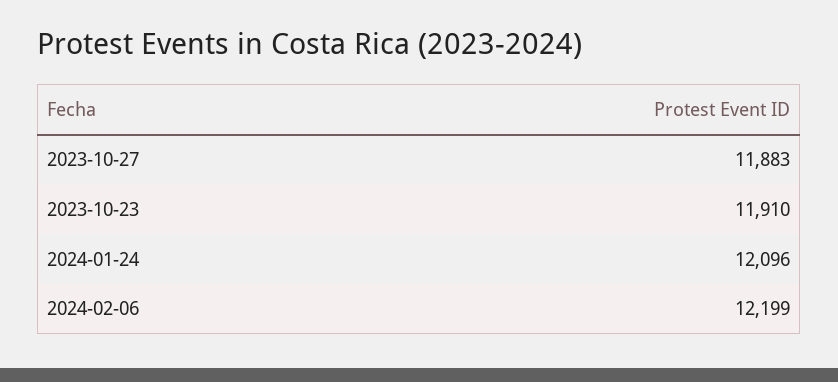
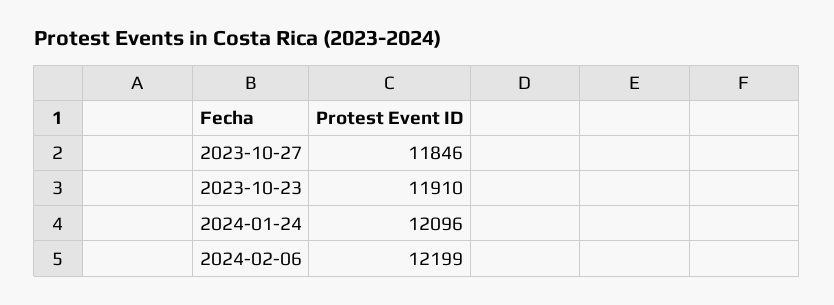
2023-10-27: 11883 -> 11846

